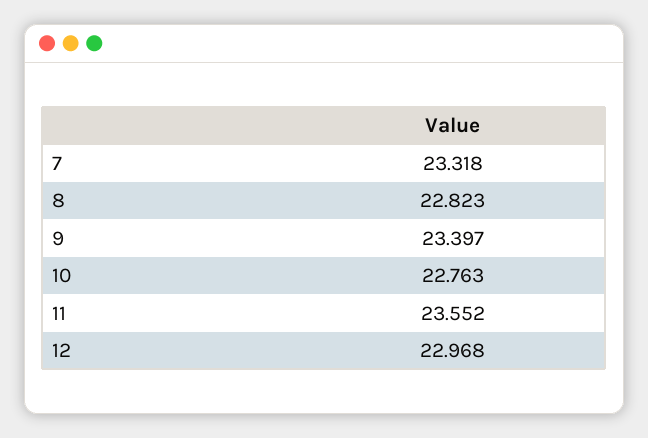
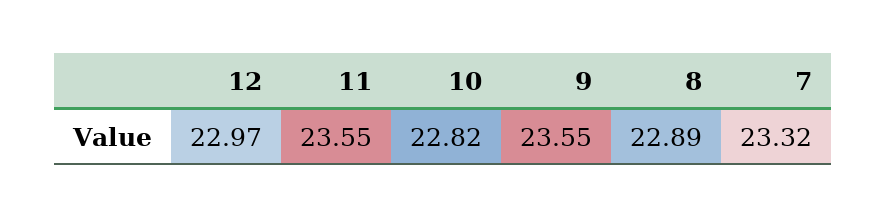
8: 22.823 -> 22.89
9: 23.397 -> 23.55
10: 22.763 -> 22.82

